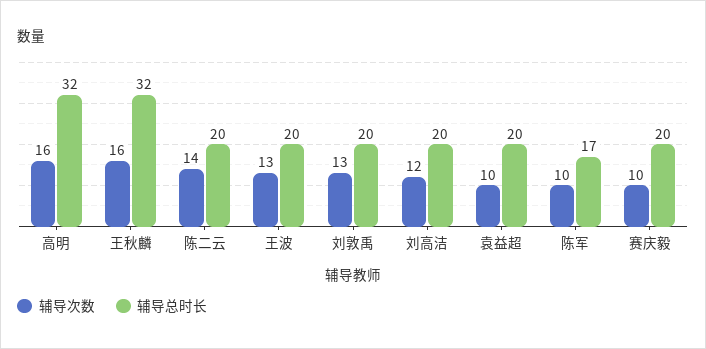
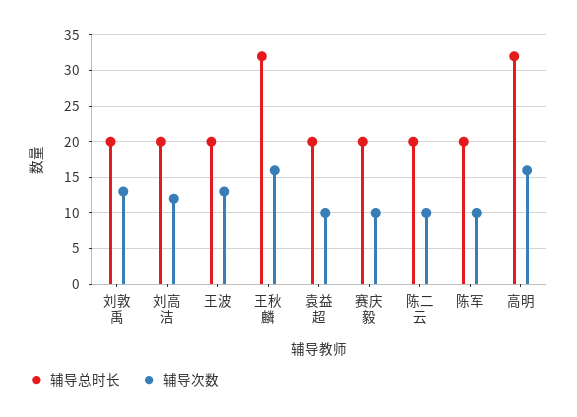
辅导次数, 陈二云: 14 -> 10
辅导总时长, 陈军: 17 -> 20

